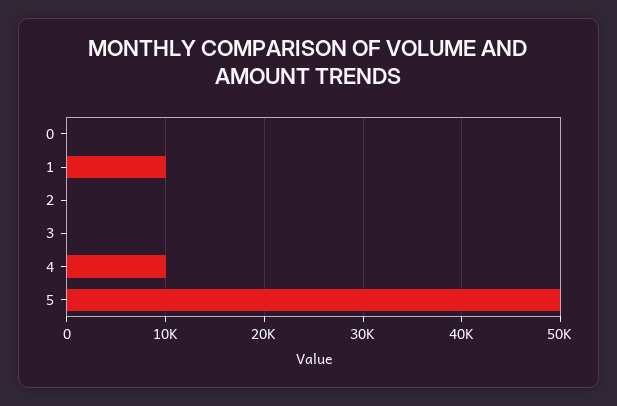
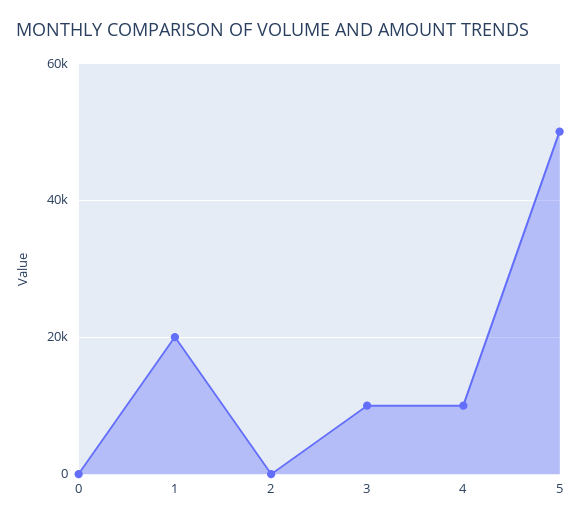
1: 10000 -> 20000
3: 0 -> 10000

